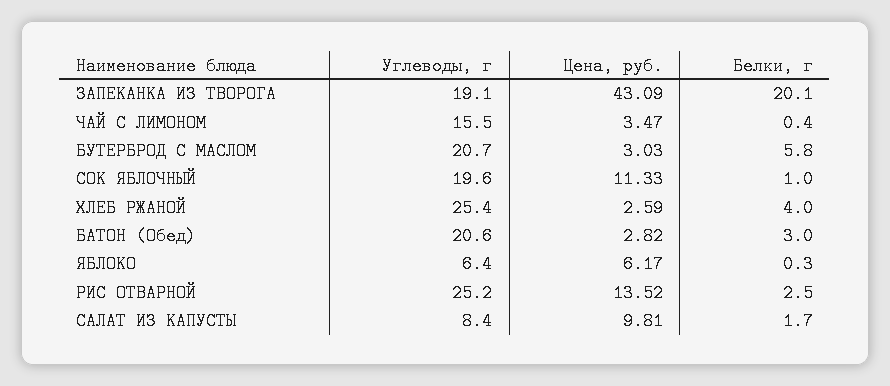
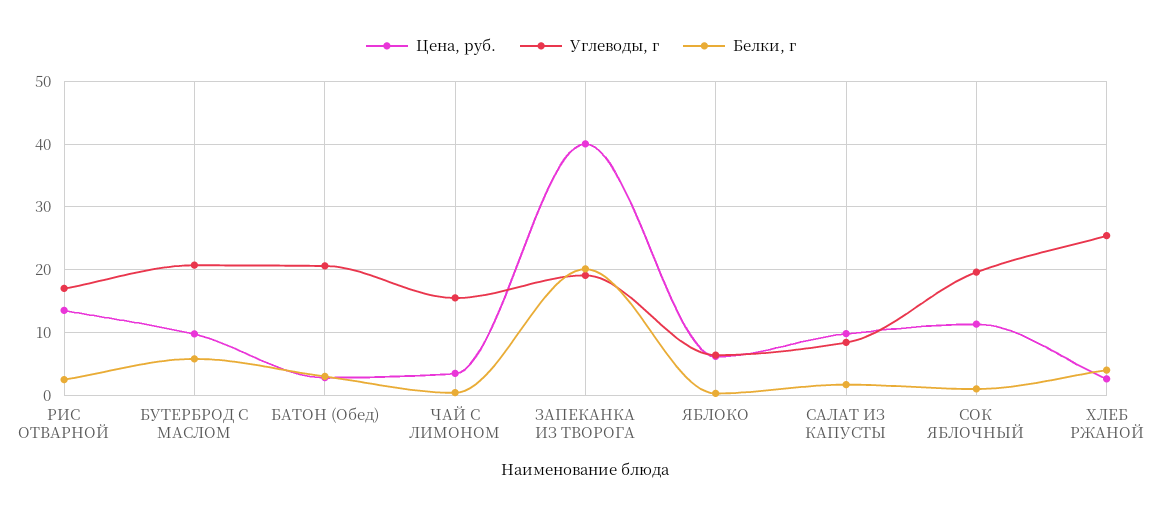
Цена, руб., ЗАПЕКАНКА ИЗ ТВОРОГА: 43.09 -> 40
Цена, руб., БУТЕРБРОД С МАСЛОМ: 3.03 -> 10
Углеводы, г, РИС ОТВАРНОЙ: 25.2 -> 17

